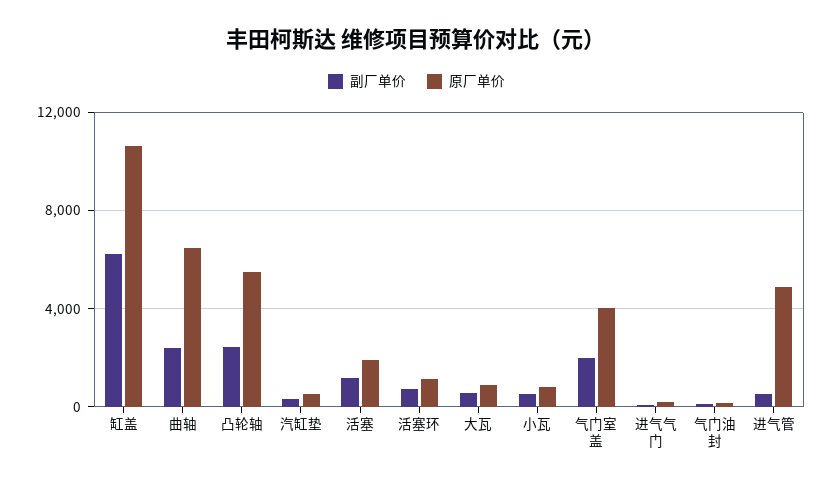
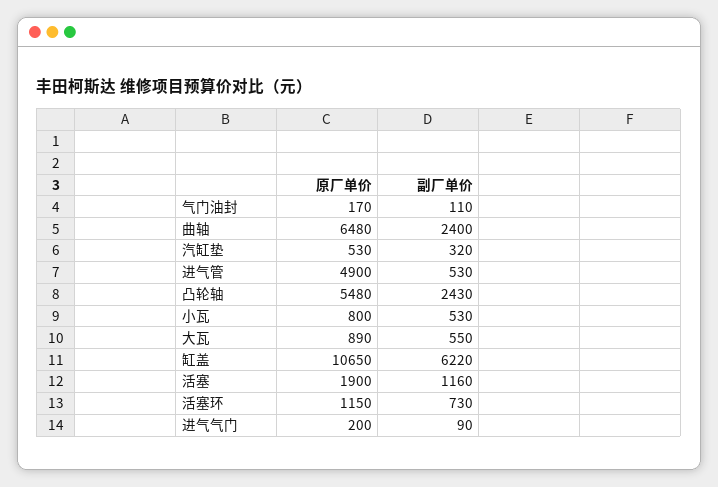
副厂单价, 气门室盖: 2000 -> none
原厂单价, 气门室盖: 4000 -> none

